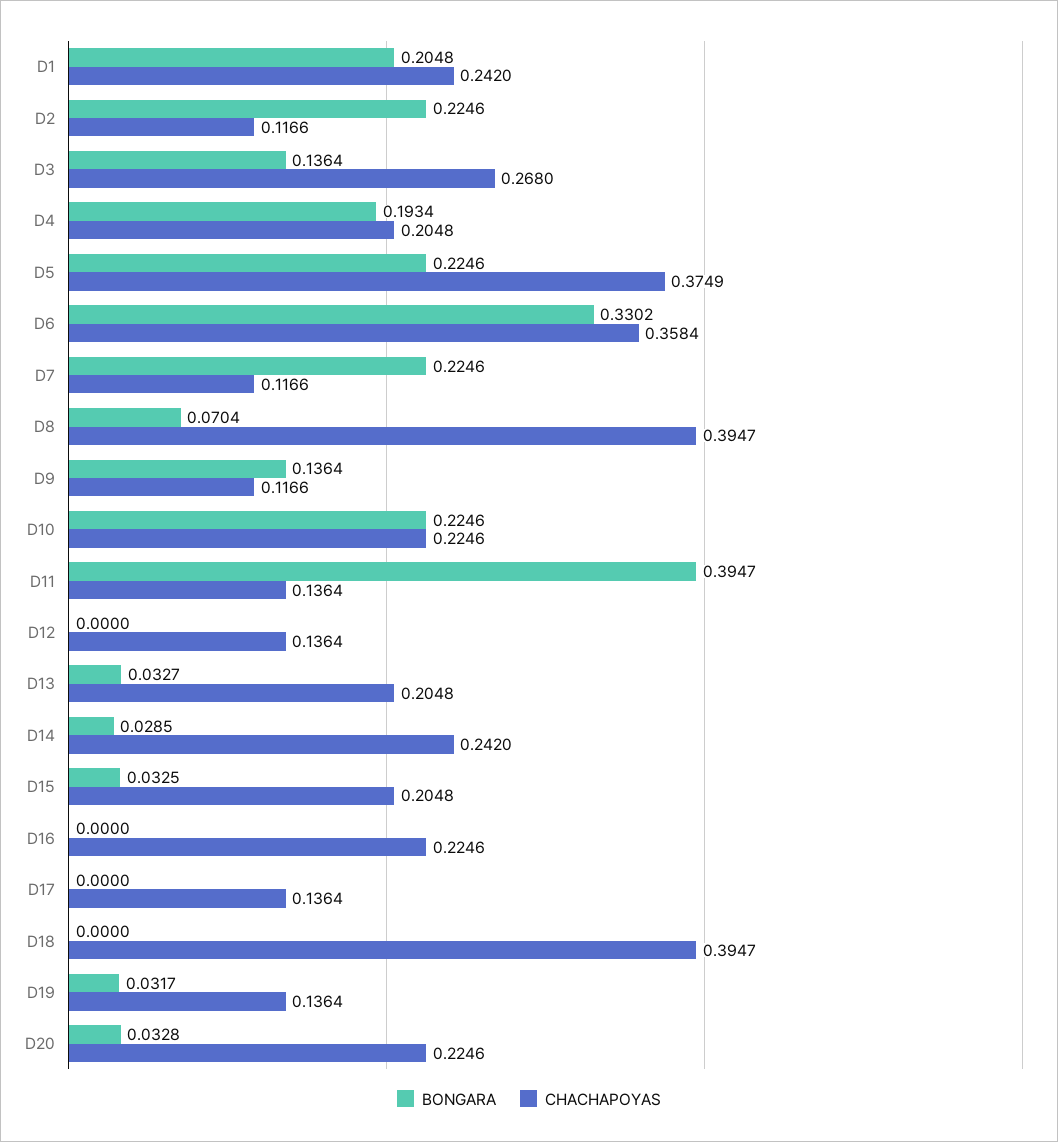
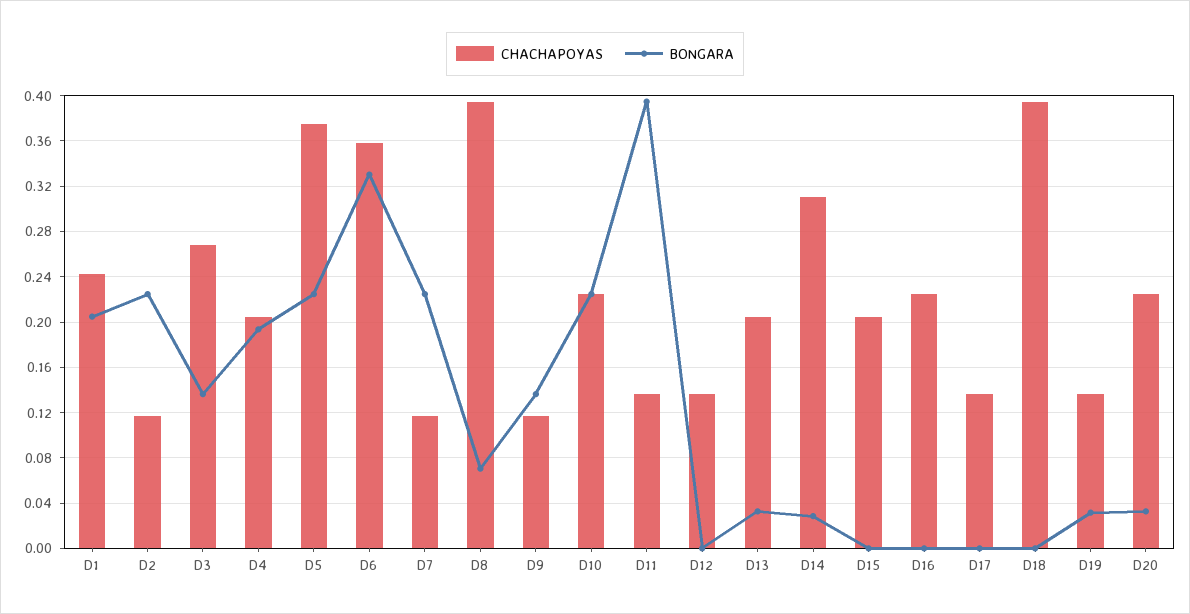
CHACHAPOYAS, D14: 0.242 -> 0.31
BONGARA, D15: 0.0325 -> 0

